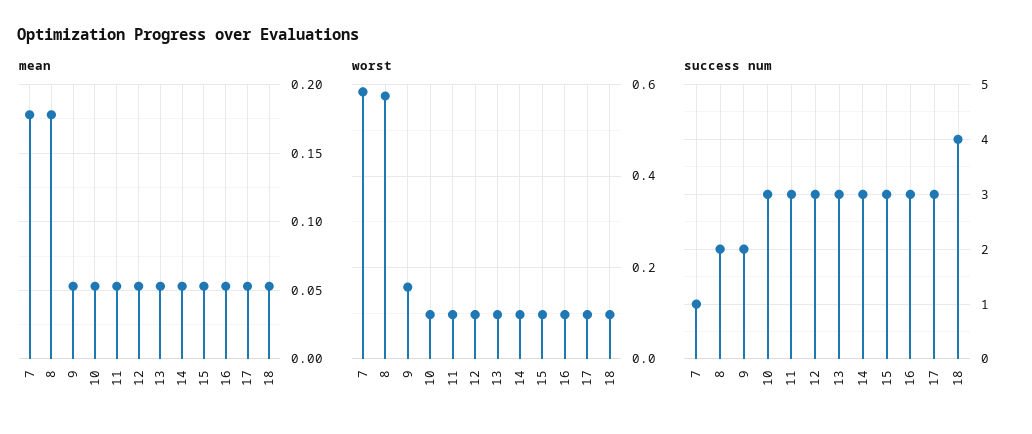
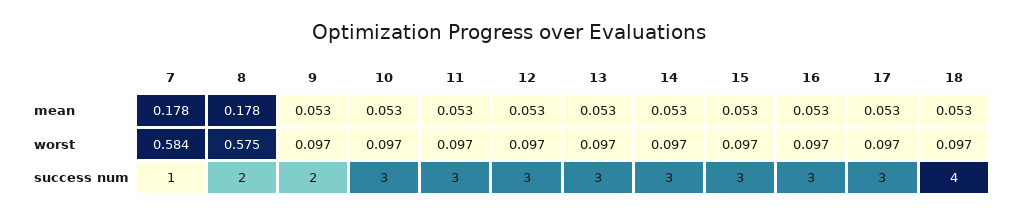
worst, 9: 0.16 -> 0.097

